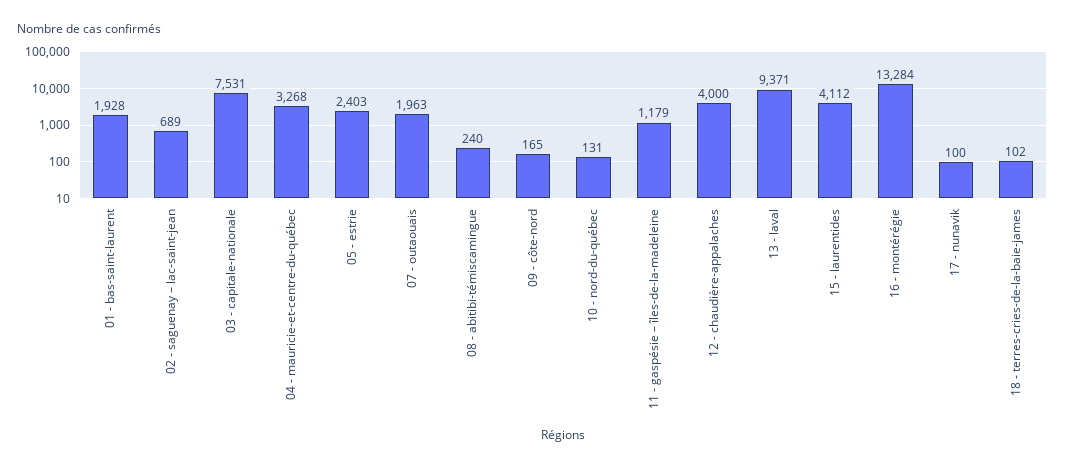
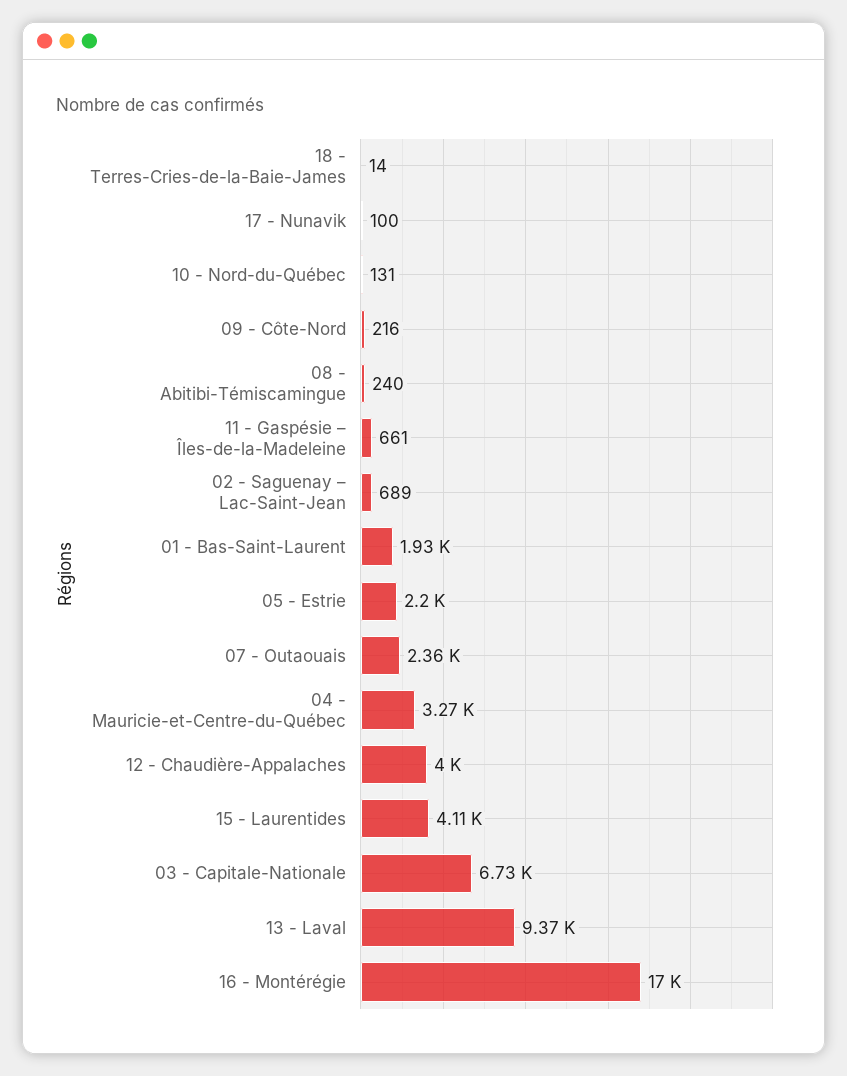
03 - capitale-nationale: 7531 -> 6730
05 - estrie: 2403 -> 2200
07 - outaouais: 1963 -> 2360
09 - côte-nord: 165 -> 216
11 - gaspésie – îles-de-la-madeleine: 1179 -> 661
16 - montérégie: 13284 -> 17000
18 - terres-cries-de-la-baie-james: 102 -> 14

